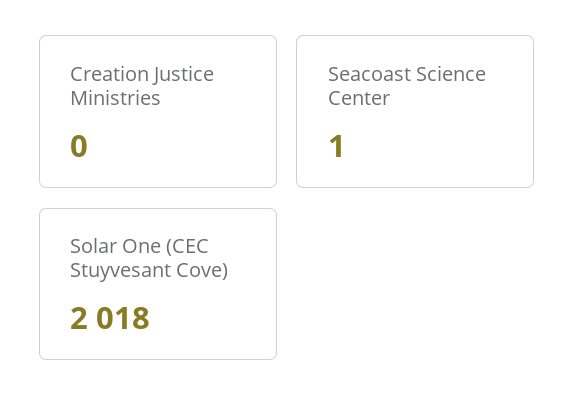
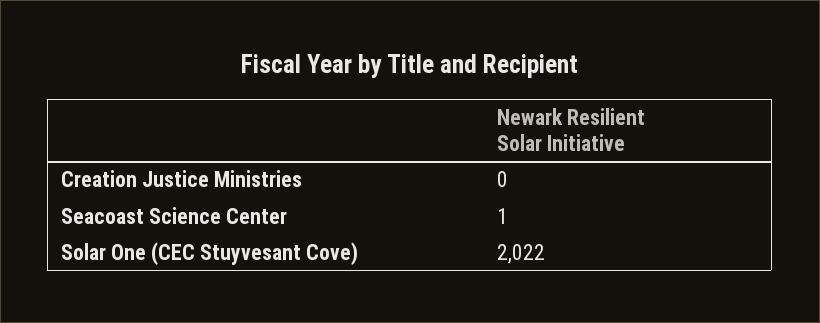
Solar One (CEC Stuyvesant Cove): 2018 -> 2022

